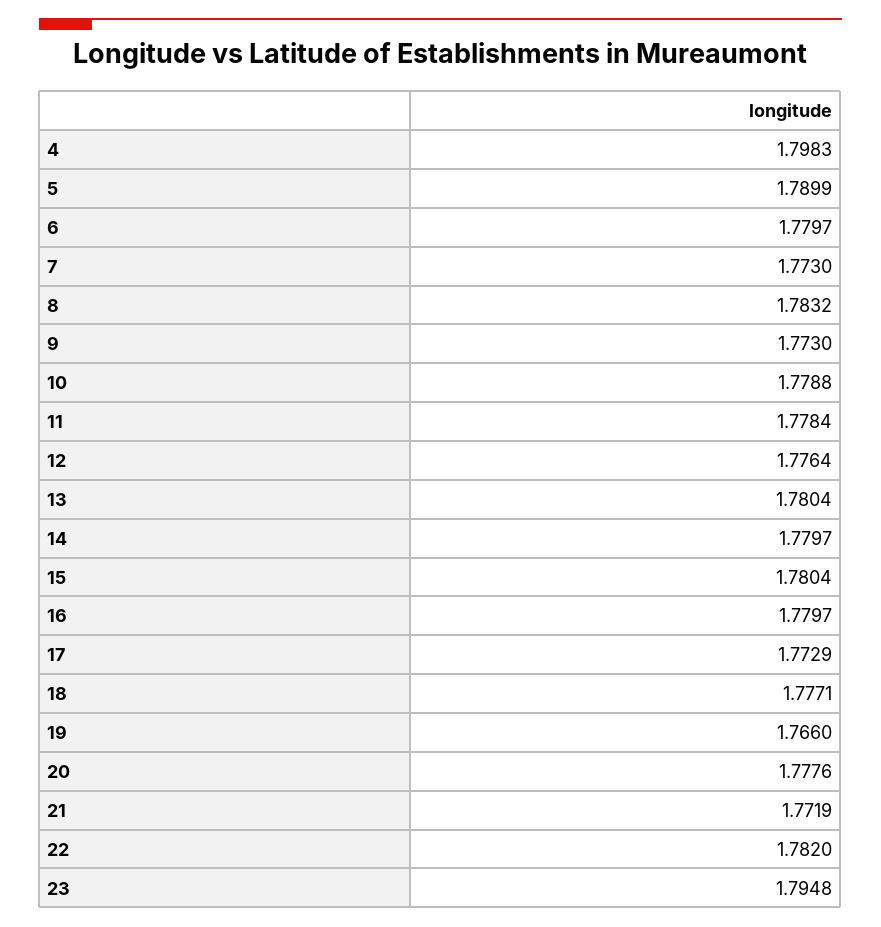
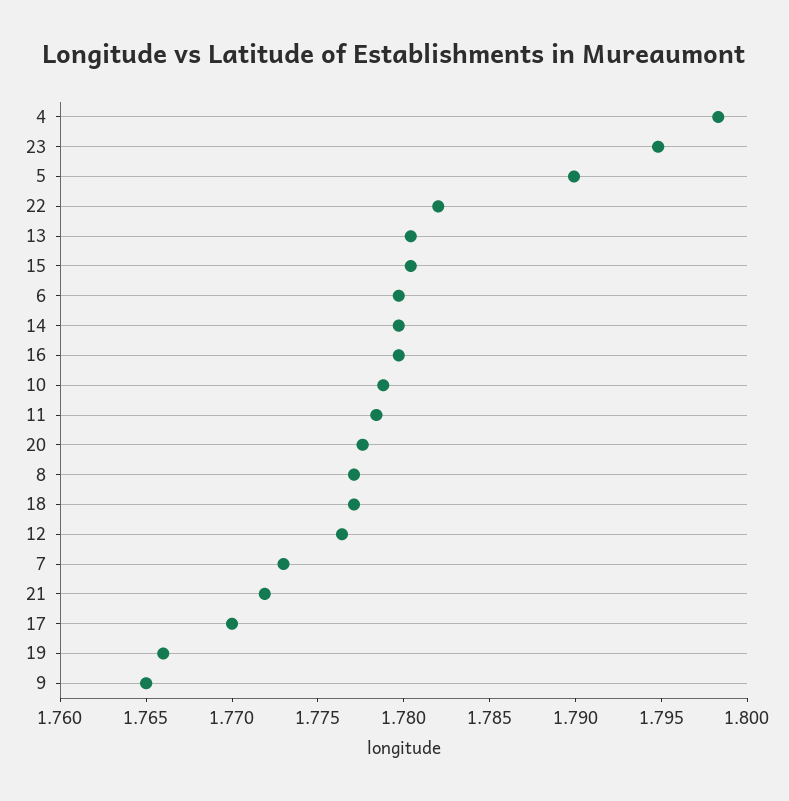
8: 1.7832 -> 1.777
9: 1.773 -> 1.765
17: 1.7729 -> 1.77

